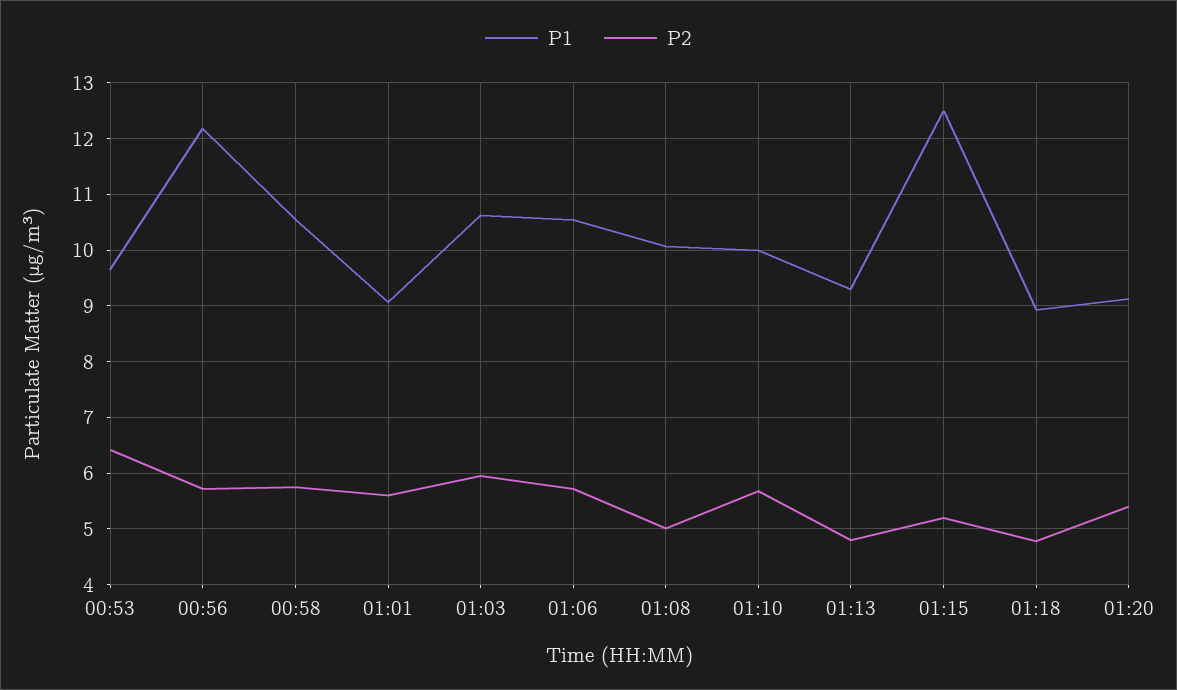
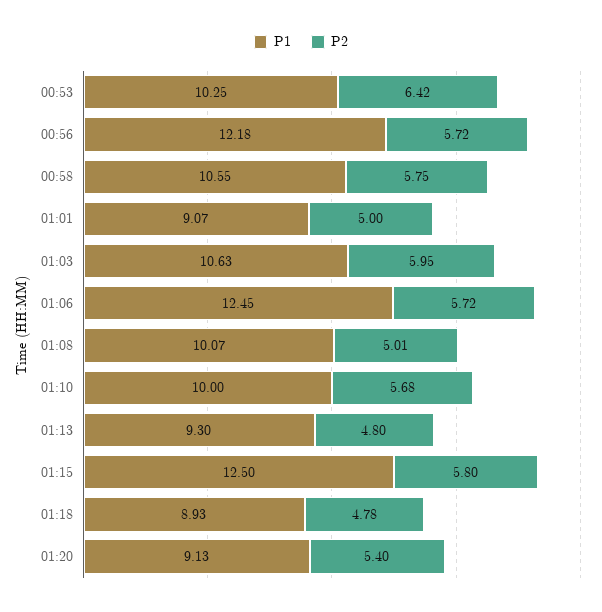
P1, 00:53: 9.6 -> 10.25
P2, 01:01: 5.6 -> 5
P1, 01:06: 10.6 -> 12.45
P2, 01:15: 5.2 -> 5.8

